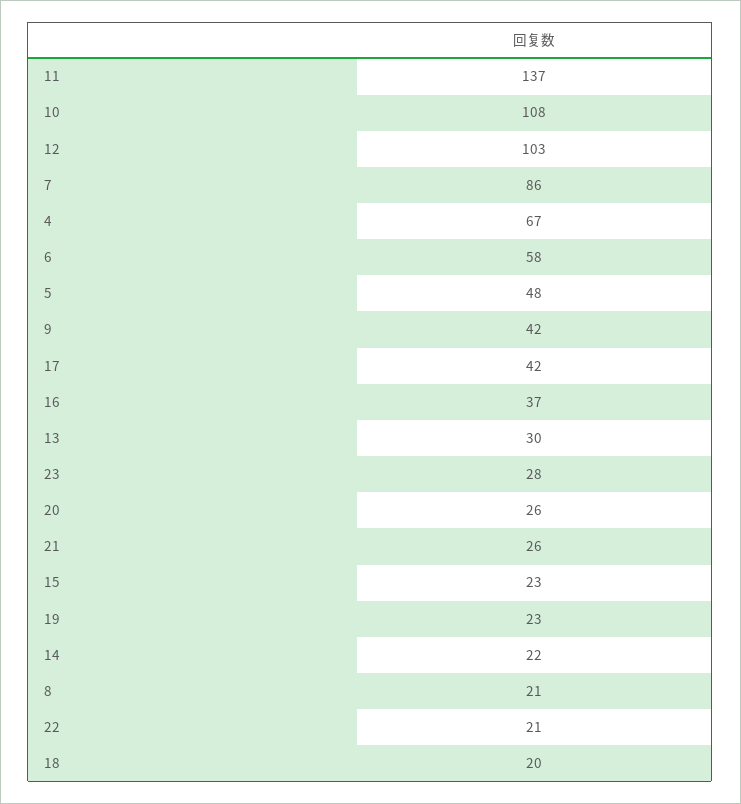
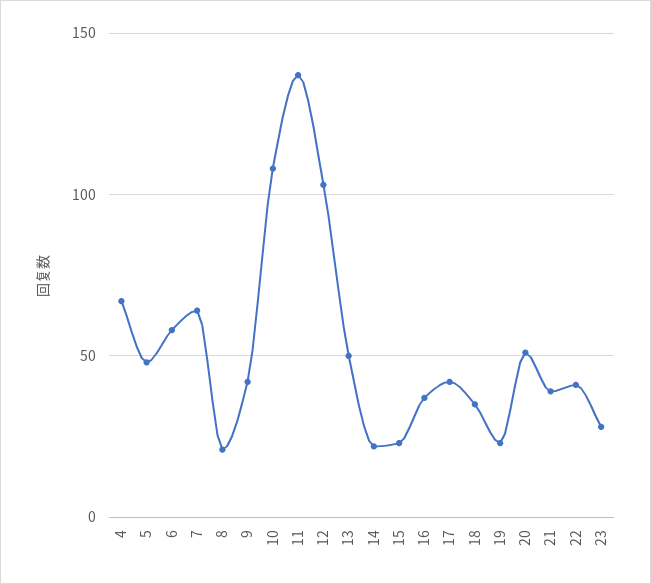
7: 86 -> 65
13: 30 -> 50
20: 26 -> 50
21: 26 -> 40
22: 21 -> 40
18: 20 -> 35

